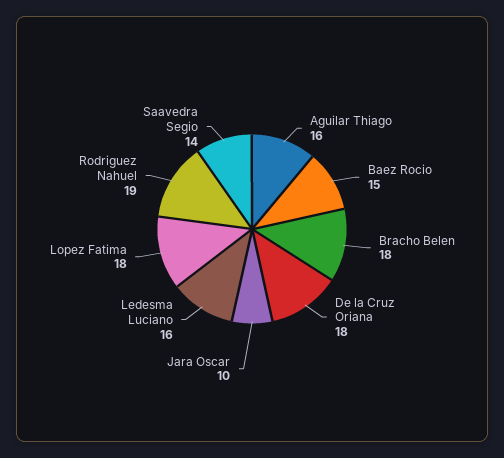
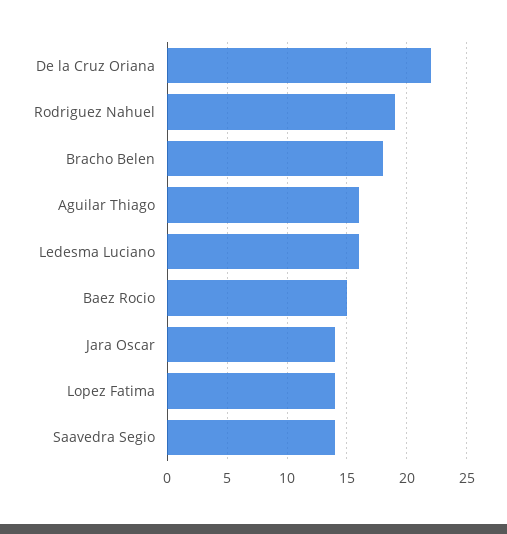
De la Cruz Oriana: 18 -> 22
Jara Oscar: 10 -> 14
Lopez Fatima: 18 -> 14

